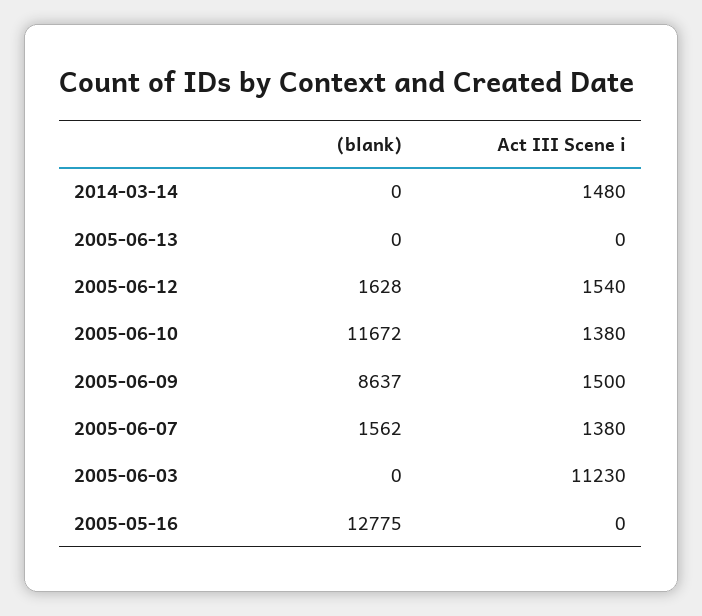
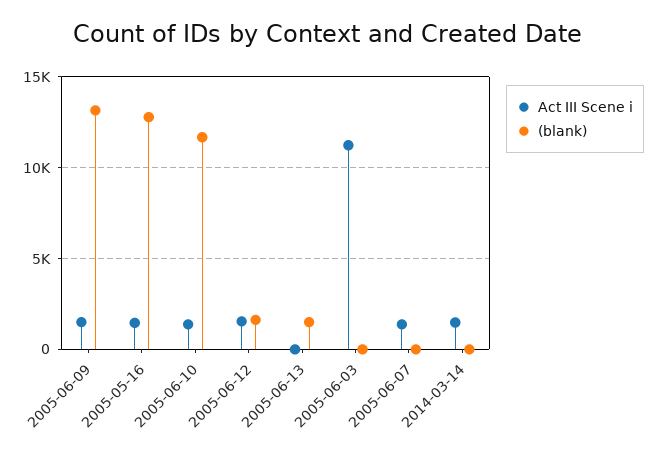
(blank), 2005-06-13: 0 -> 1500
(blank), 2005-06-09: 8637 -> 13000
(blank), 2005-06-07: 1562 -> 0
Act III Scene i, 2005-05-16: 0 -> 1500

